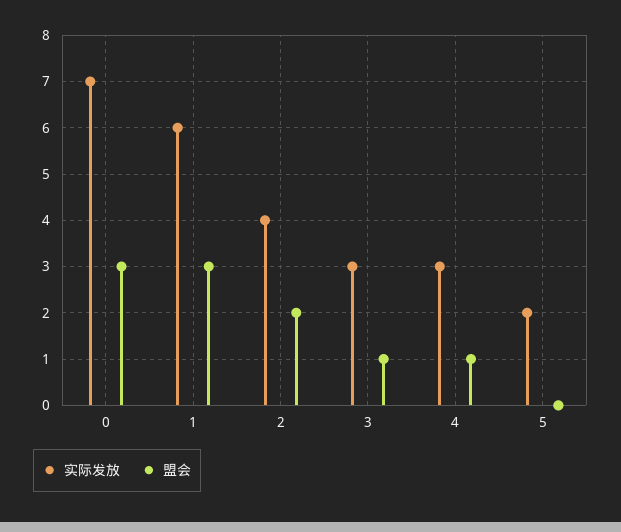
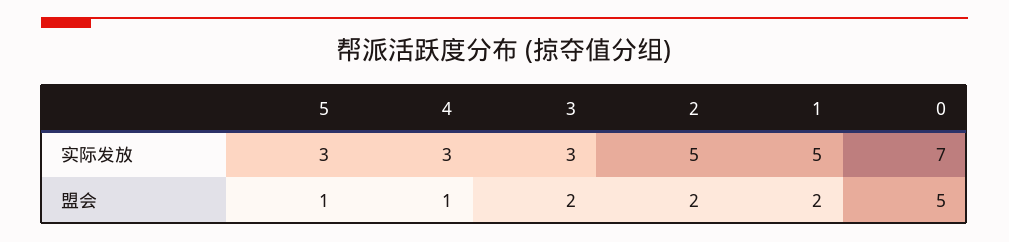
盟会, 0: 3 -> 5
实际发放, 1: 6 -> 5
盟会, 1: 3 -> 2
实际发放, 2: 4 -> 5
盟会, 3: 1 -> 2
实际发放, 5: 2 -> 3
盟会, 5: 0 -> 1

